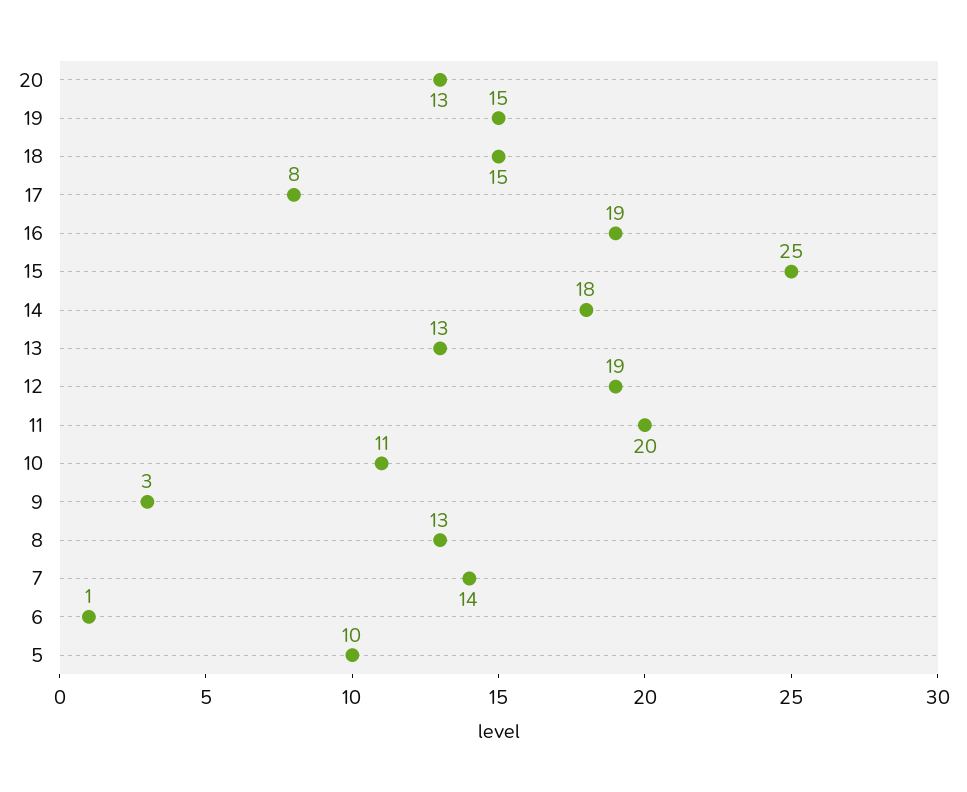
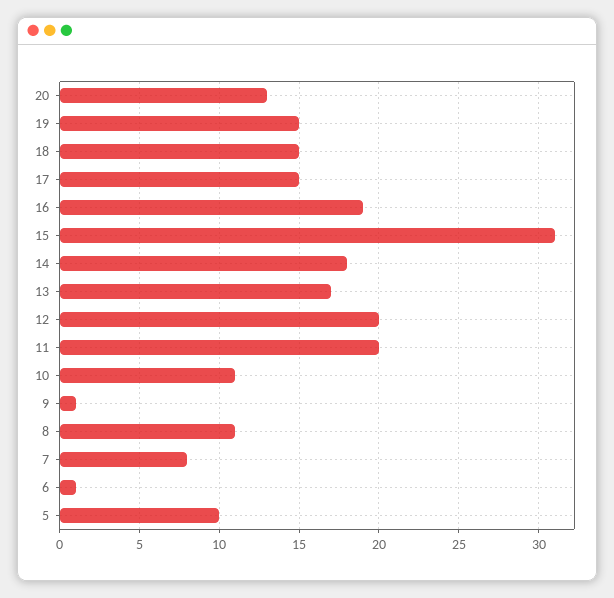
17: 8 -> 15
15: 25 -> 31
13: 13 -> 17
12: 19 -> 20
9: 3 -> 1
8: 13 -> 11
7: 14 -> 8

